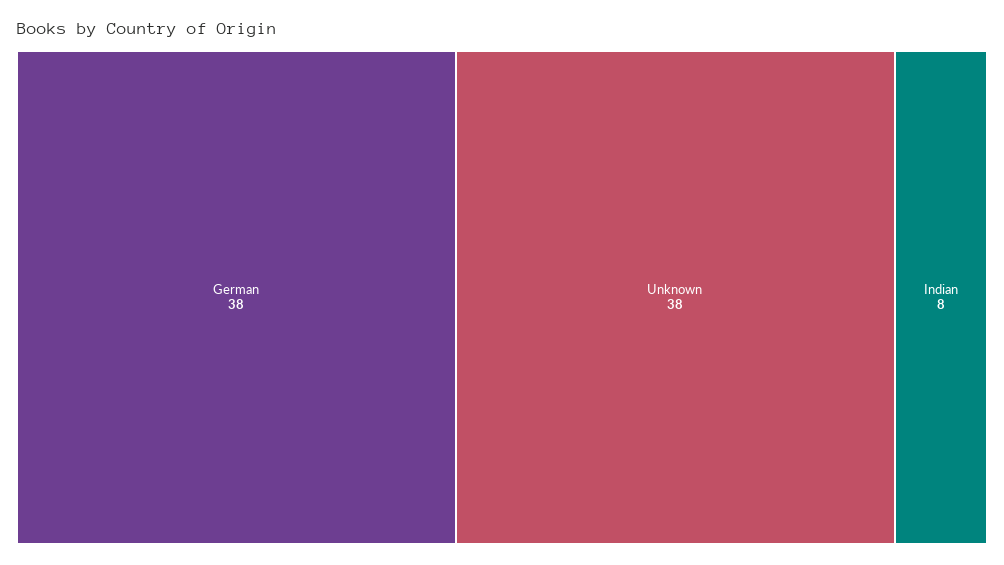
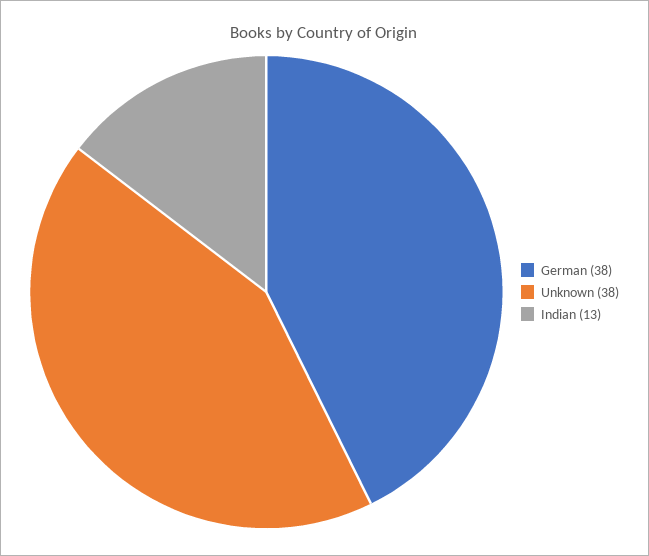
Indian: 8 -> 13

